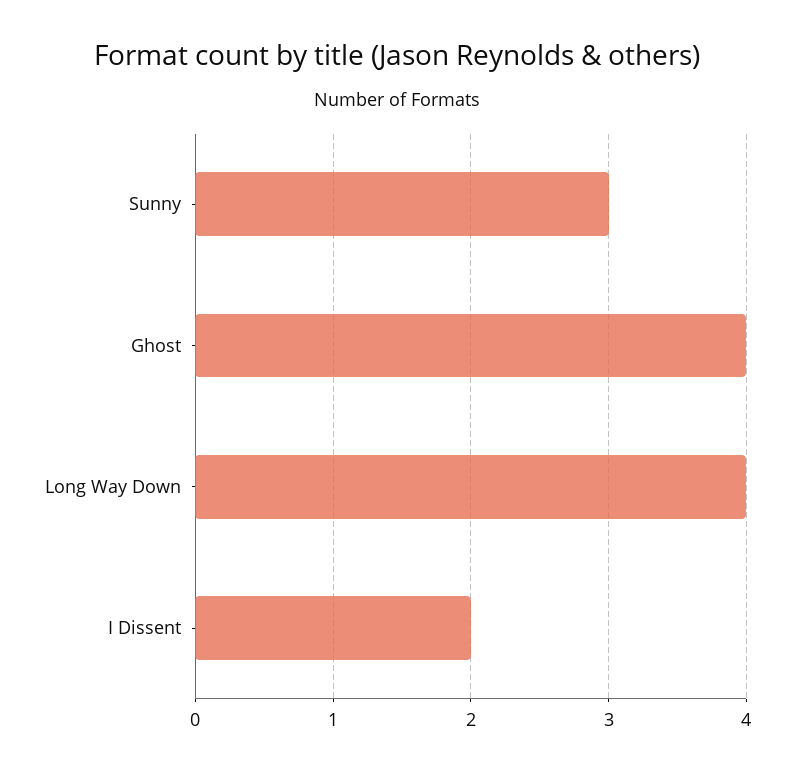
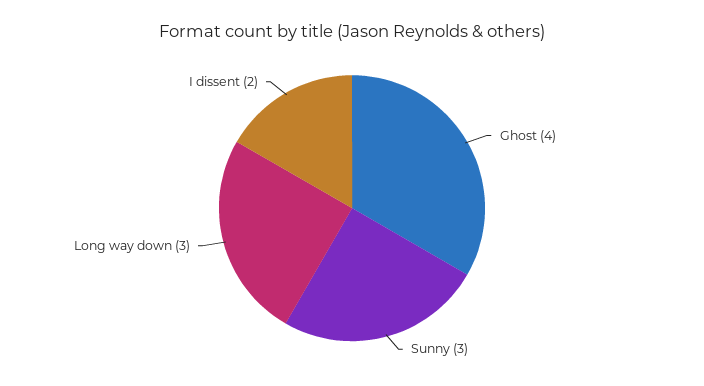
Long Way Down: 4 -> 3

